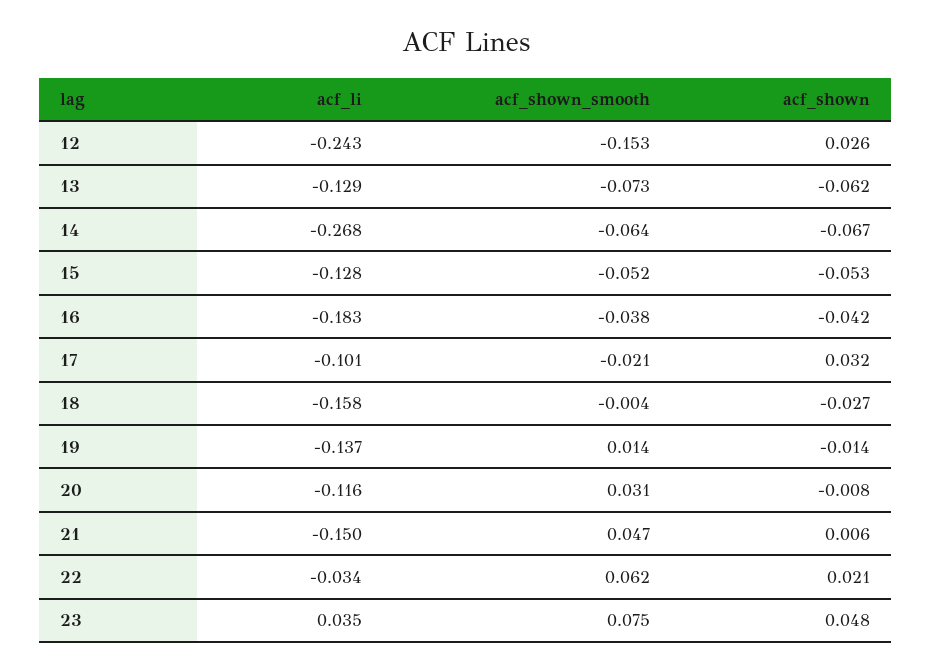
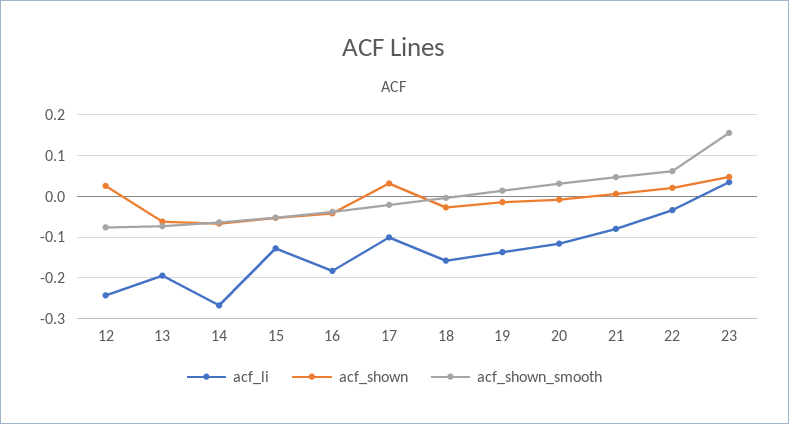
acf_shown_smooth, 12: -0.153 -> -0.08
acf_li, 13: -0.129 -> -0.2
acf_li, 21: -0.15 -> -0.08
acf_shown_smooth, 23: 0.075 -> 0.16

